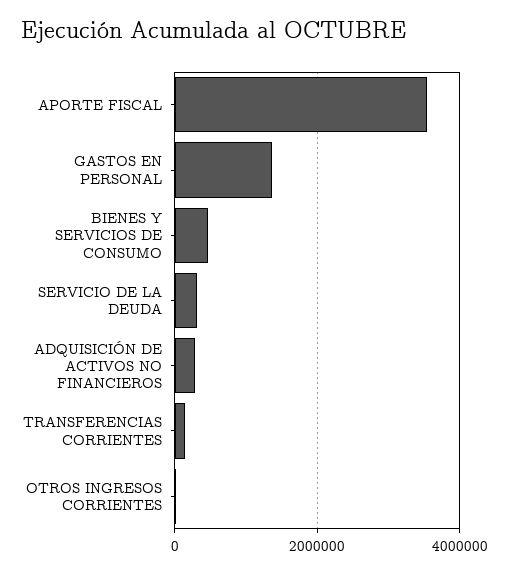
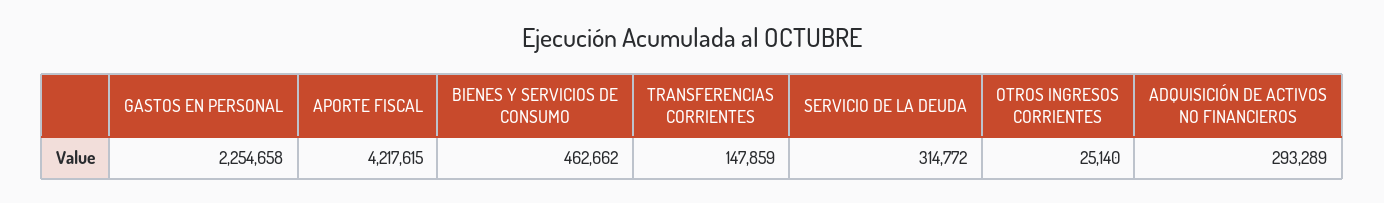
APORTE FISCAL: 3600000 -> 4217615
GASTOS EN PERSONAL: 1400000 -> 2254658

